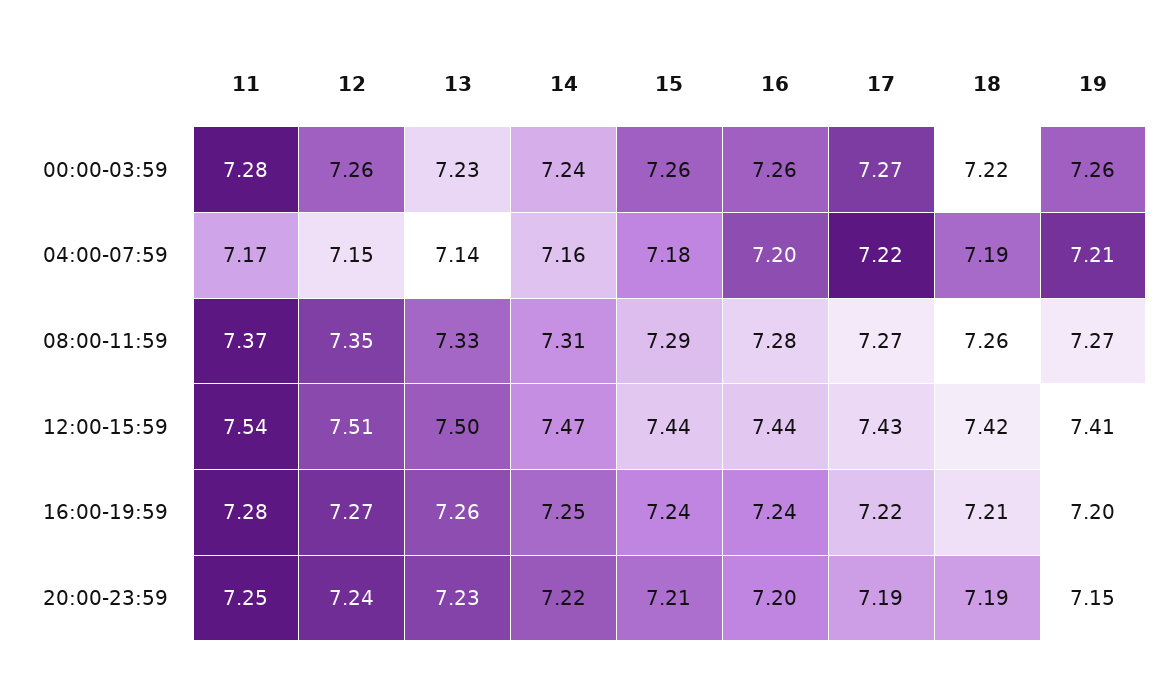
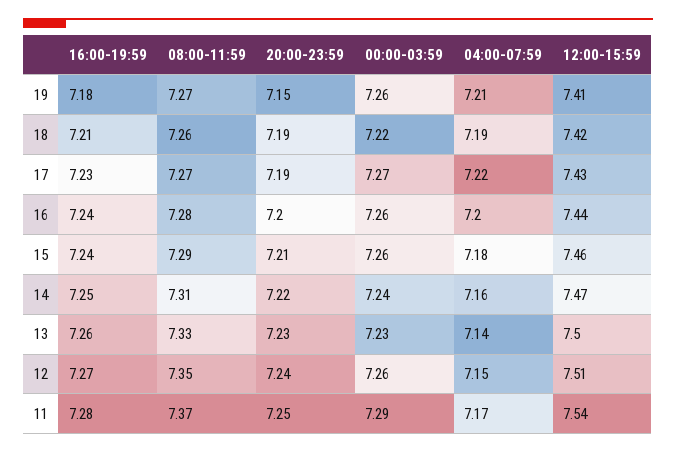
11, 00:00-03:59: 7.28 -> 7.29
15, 12:00-15:59: 7.44 -> 7.46
17, 16:00-19:59: 7.22 -> 7.23
19, 16:00-19:59: 7.2 -> 7.18

